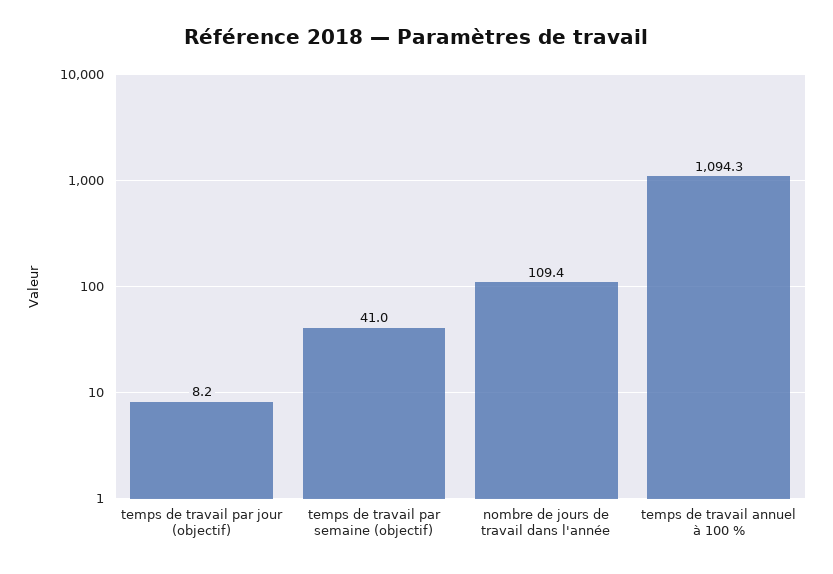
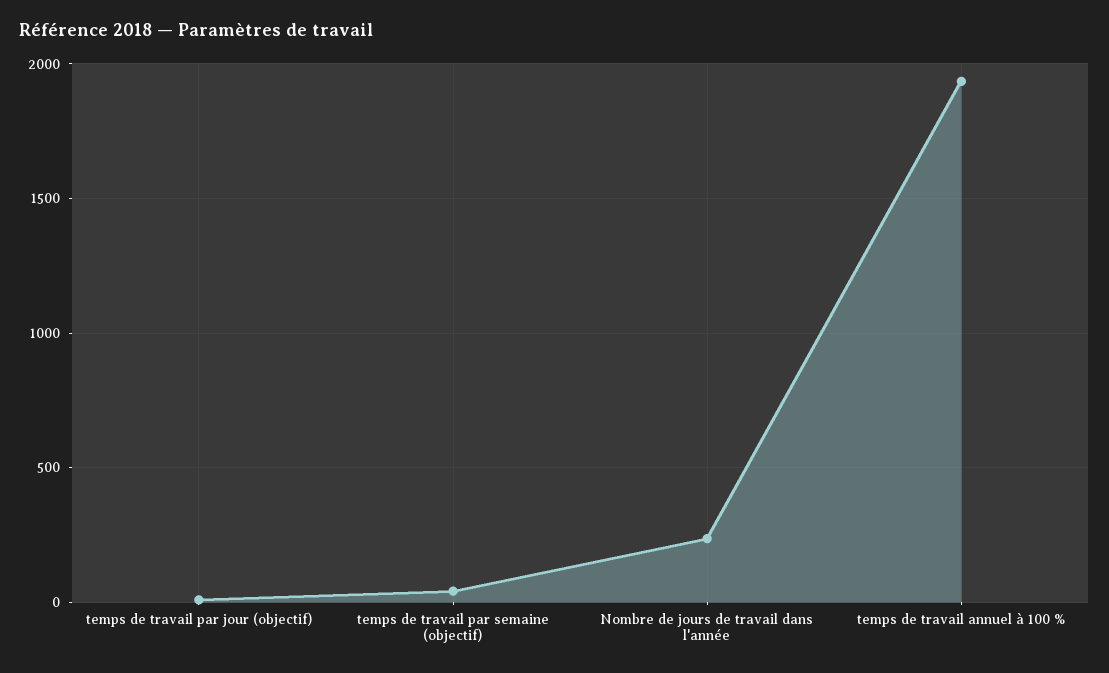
nombre de jours de travail dans l'année: 109.4 -> 250
temps de travail annuel à 100 %: 1094.3 -> 1950

